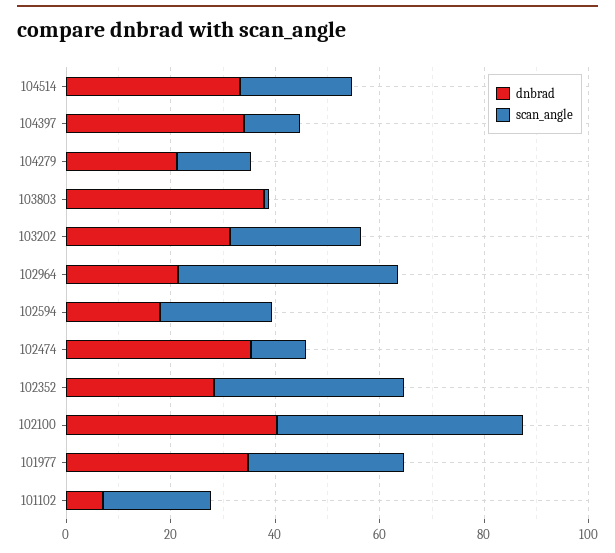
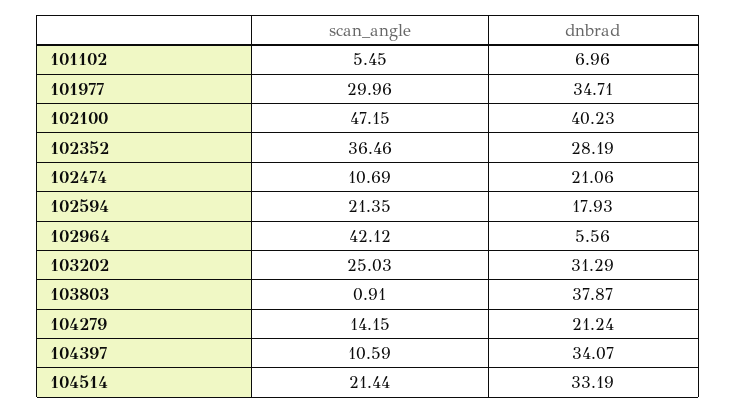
dnbrad, 102964: 20 -> 5.56
dnbrad, 102474: 35 -> 21.06
scan_angle, 101102: 20 -> 5.45

